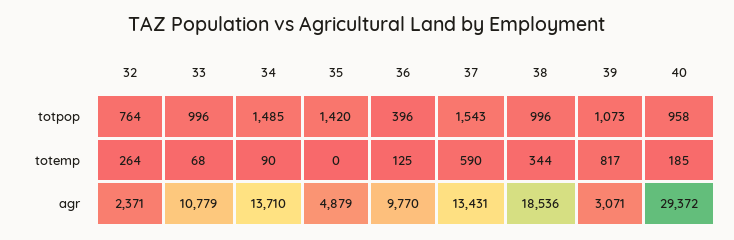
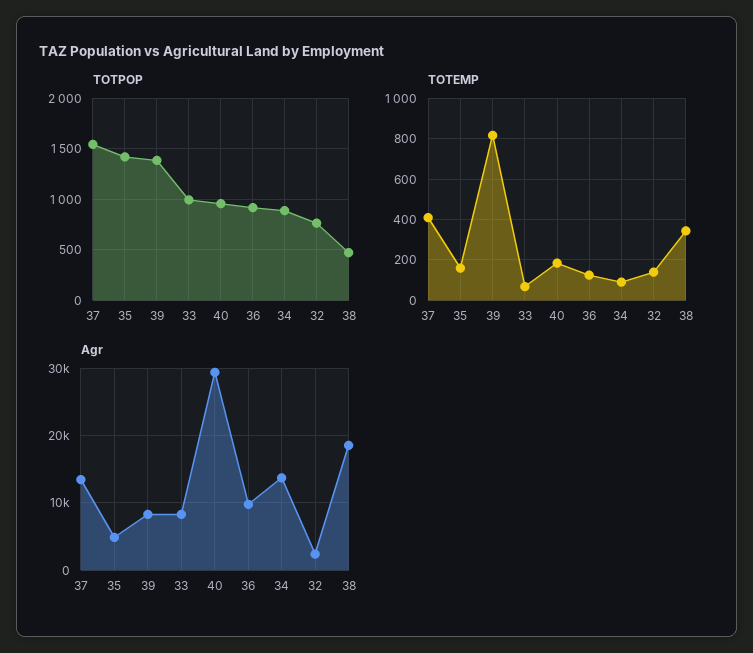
totpop, 34: 1485 -> 900
totpop, 36: 396 -> 900
totpop, 38: 996 -> 500
totpop, 39: 1073 -> 1400
totemp, 32: 264 -> 150
totemp, 35: 0 -> 150
totemp, 37: 590 -> 400
agr, 33: 10779 -> 8000
agr, 39: 3071 -> 8000

